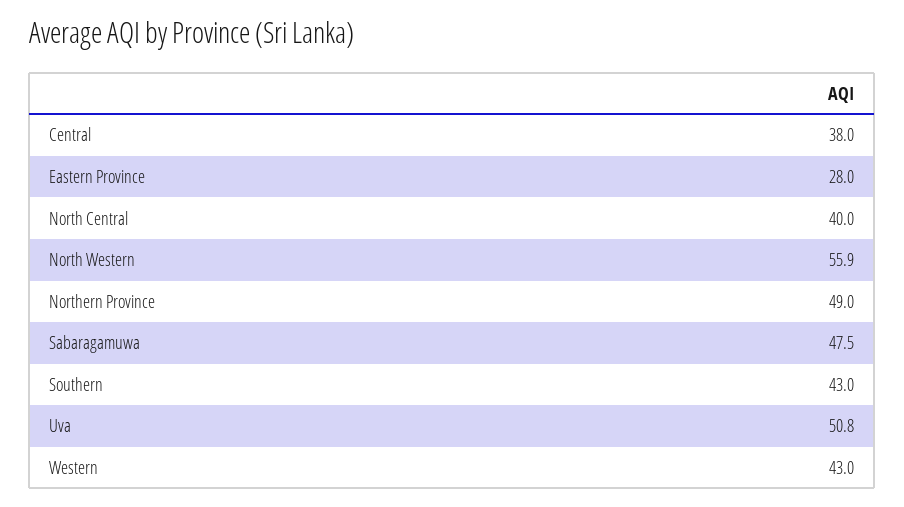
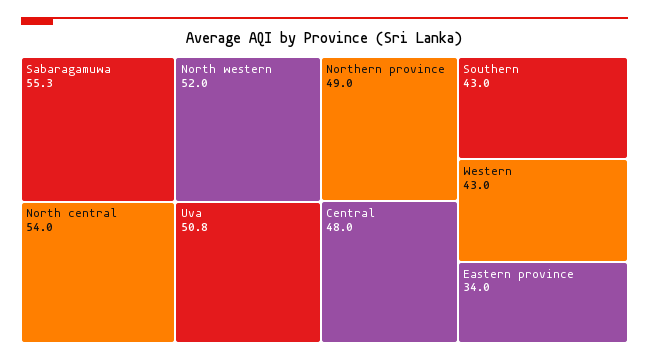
Central: 38 -> 48
Eastern Province: 28 -> 34
North Central: 40 -> 54
North Western: 55.9 -> 52
Sabaragamuwa: 47.5 -> 55.3

